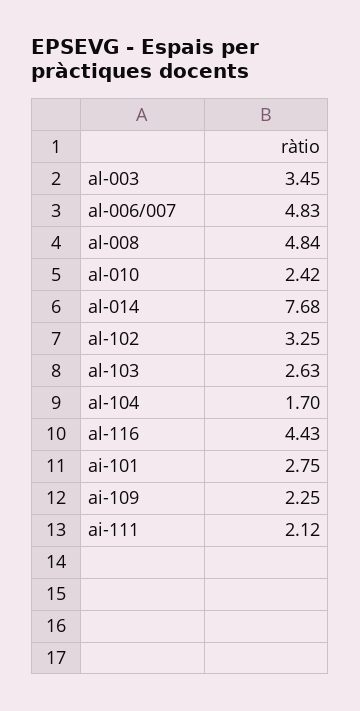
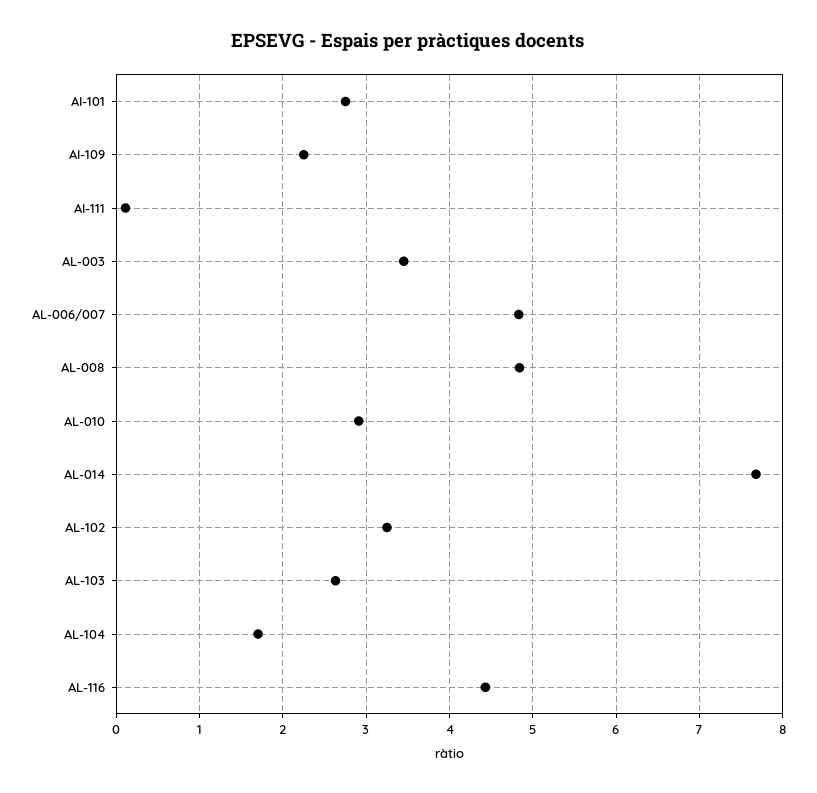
al-010: 2.42 -> 2.9
ai-111: 2.12 -> 0.1

